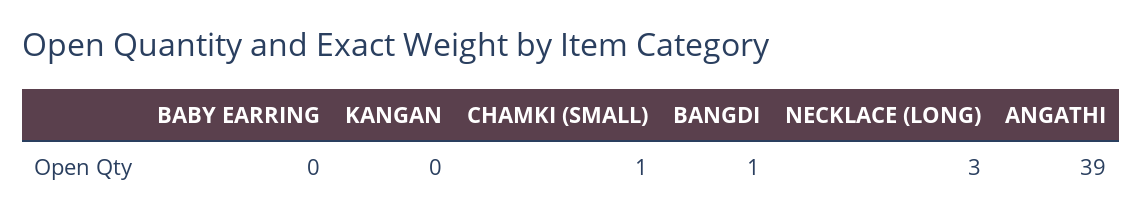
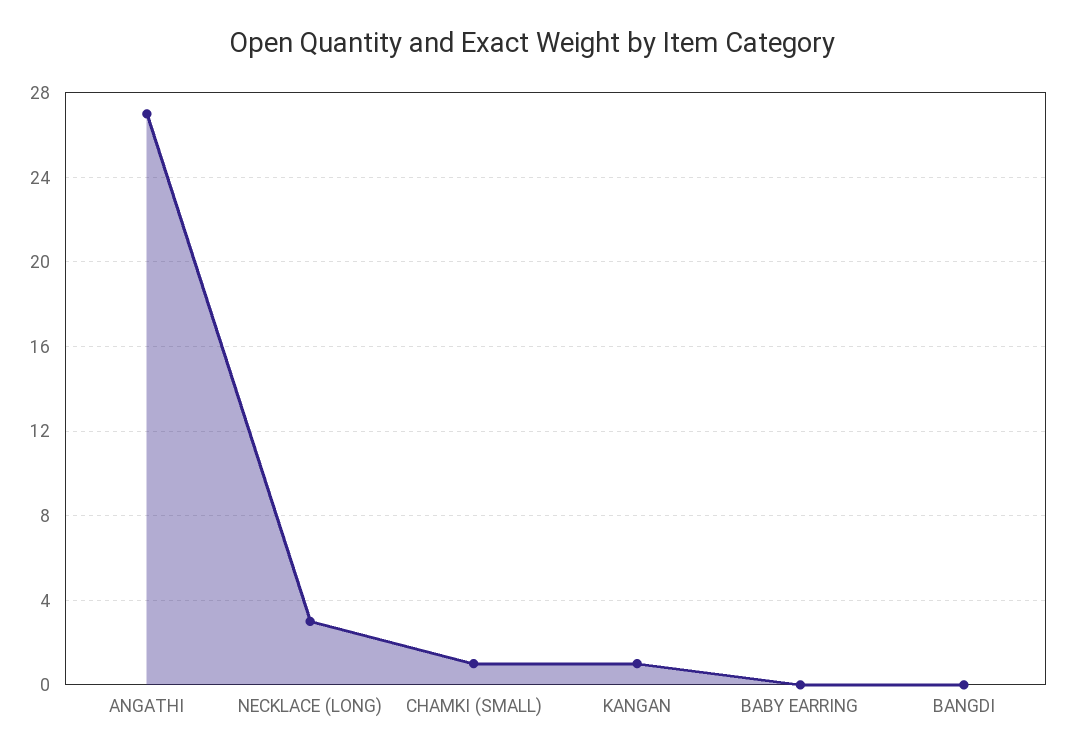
KANGAN: 0 -> 1
BANGDI: 1 -> 0
ANGATHI: 39 -> 27

